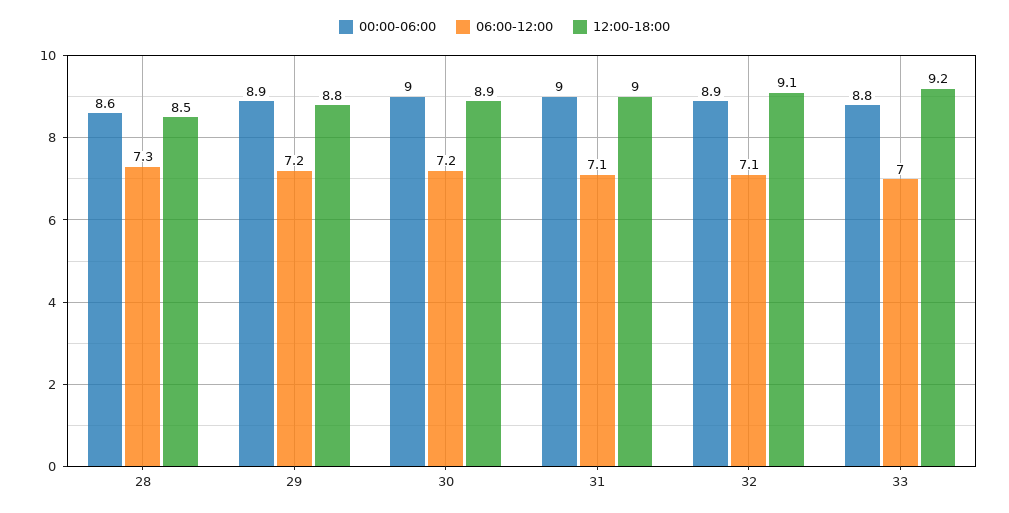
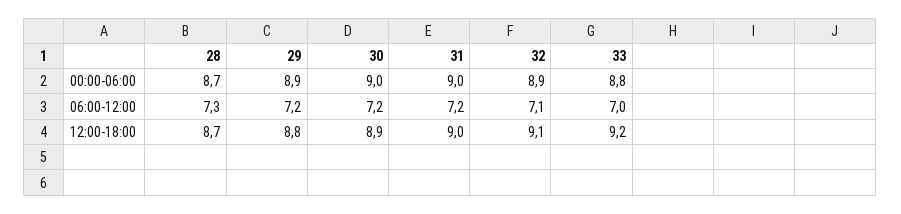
00:00-06:00, 28: 8.6 -> 8.7
12:00-18:00, 28: 8.5 -> 8.7
06:00-12:00, 31: 7.1 -> 7.2

